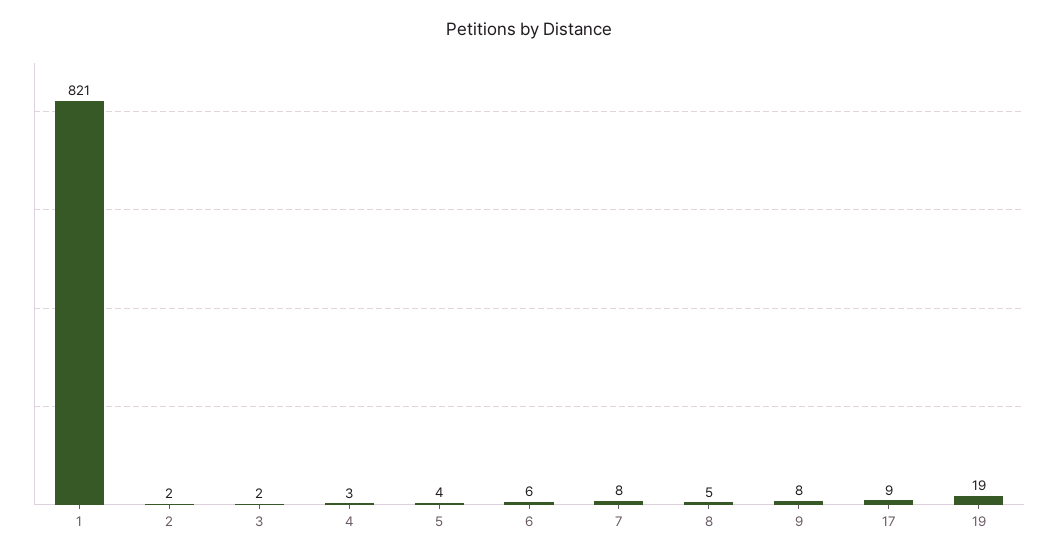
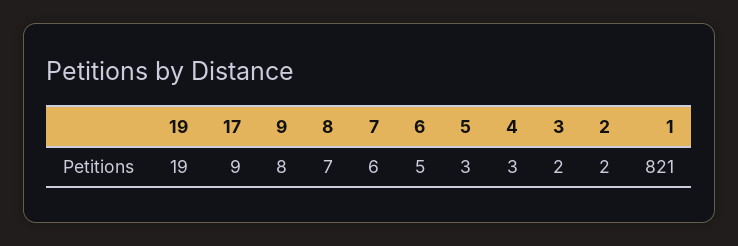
5: 4 -> 3
6: 6 -> 5
7: 8 -> 6
8: 5 -> 7

